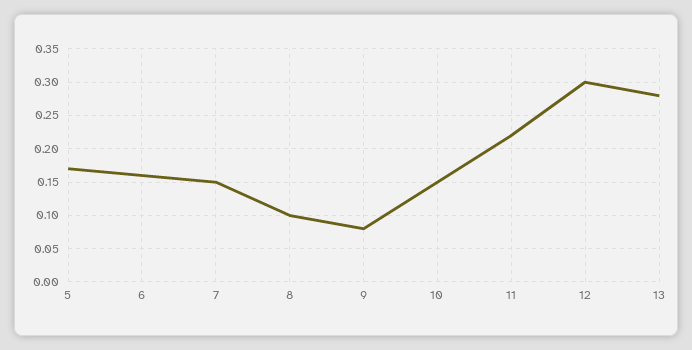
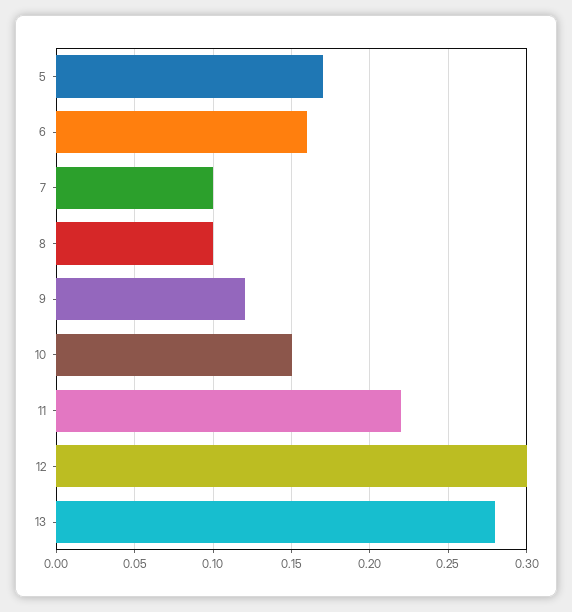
7: 0.15 -> 0.1
9: 0.08 -> 0.12

